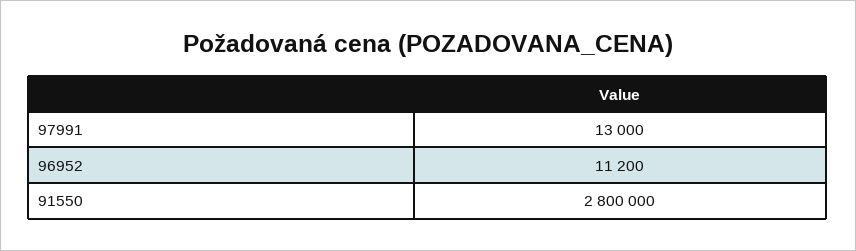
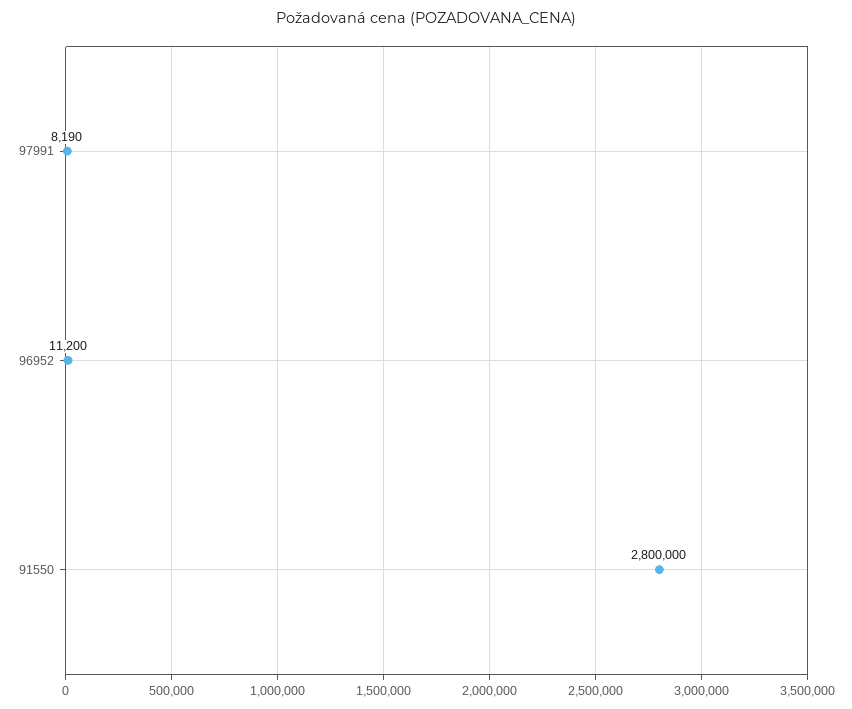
97991: 13000 -> 8190

